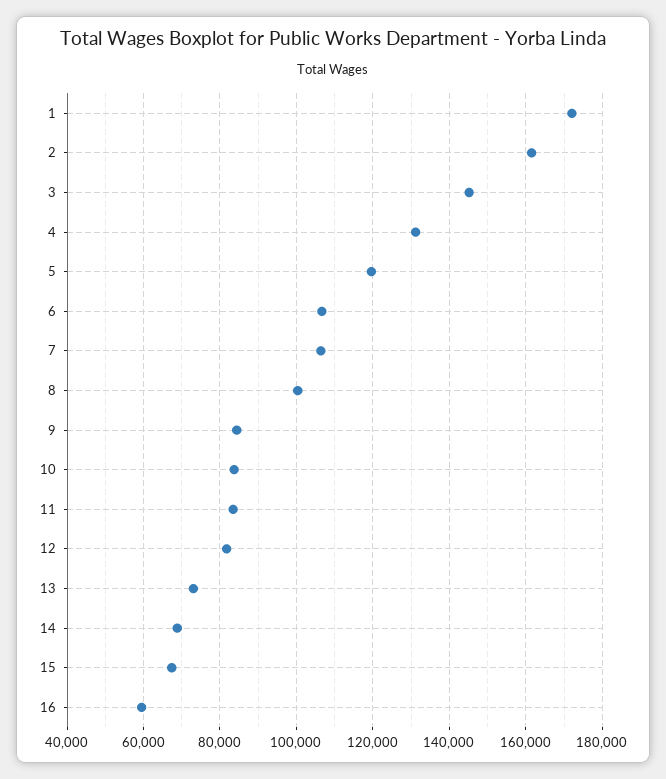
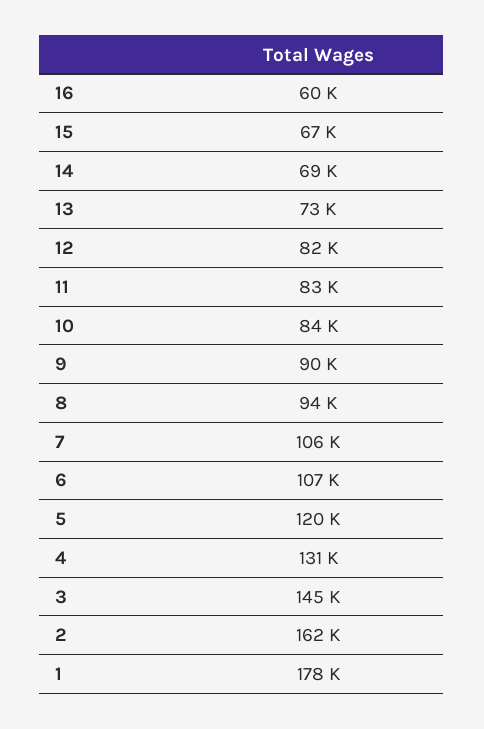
1: 172000 -> 178000
8: 100000 -> 94000
9: 84000 -> 90000

